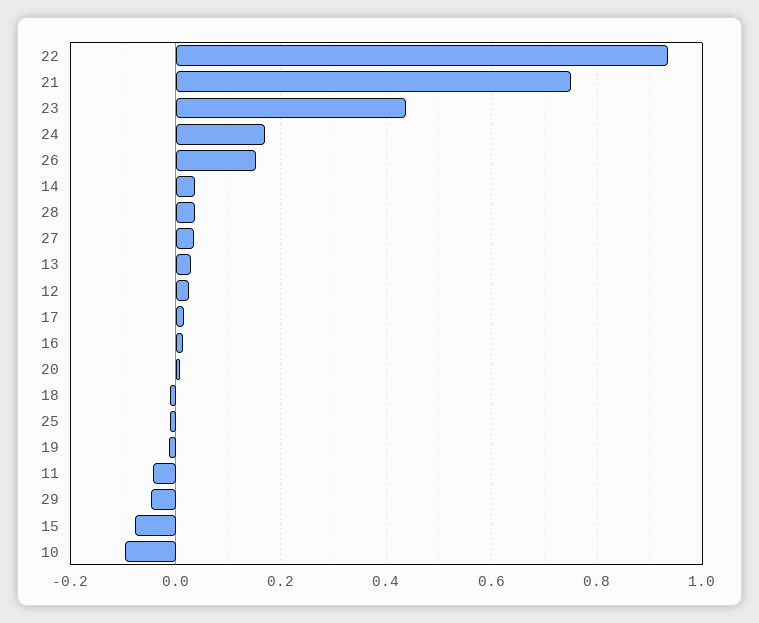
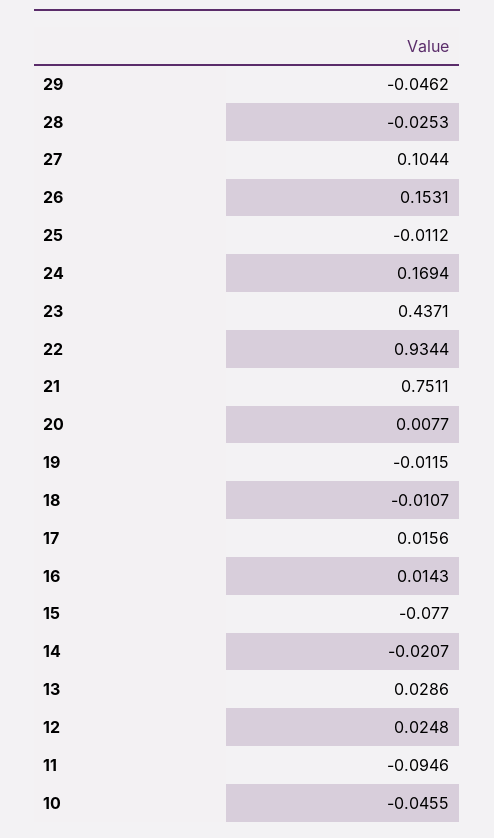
14: 0.04 -> -0.0207
28: 0.04 -> -0.0253
27: 0.04 -> 0.1044
11: -0.04 -> -0.0946
10: -0.1 -> -0.0455

